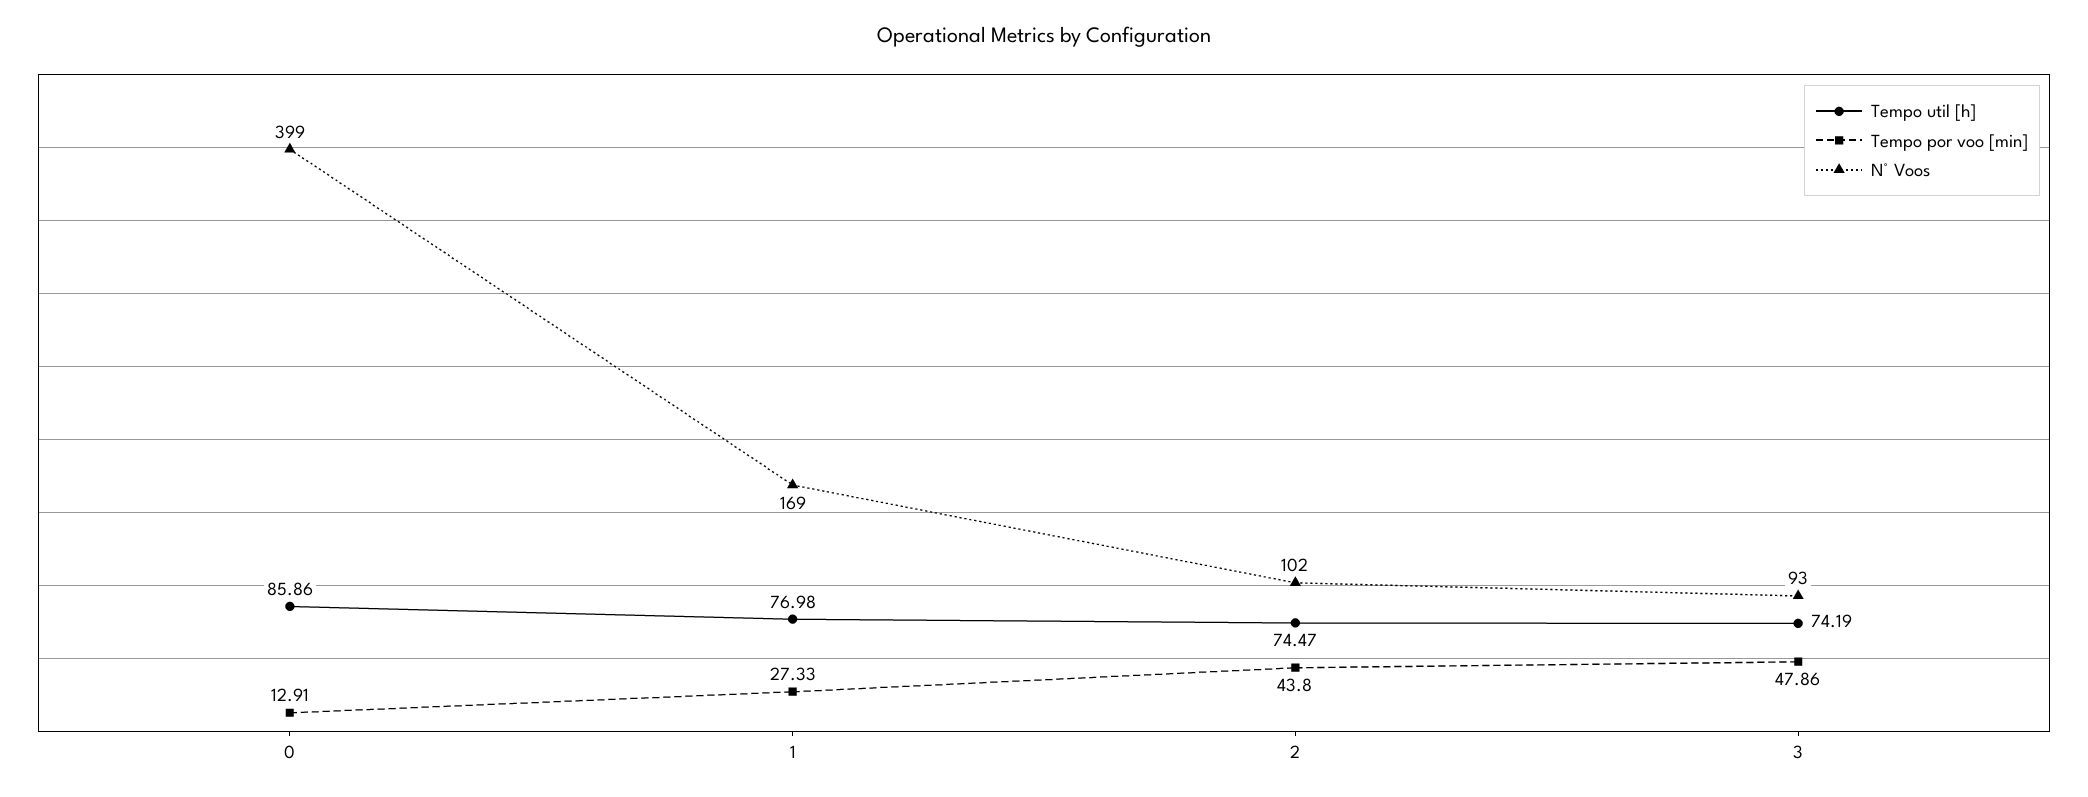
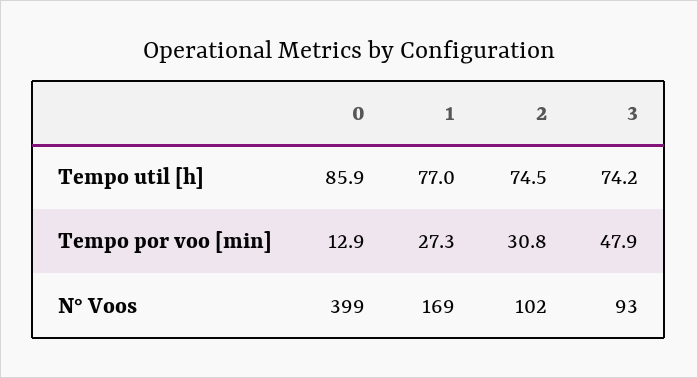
Tempo por voo [min], 2: 43.8 -> 30.8

